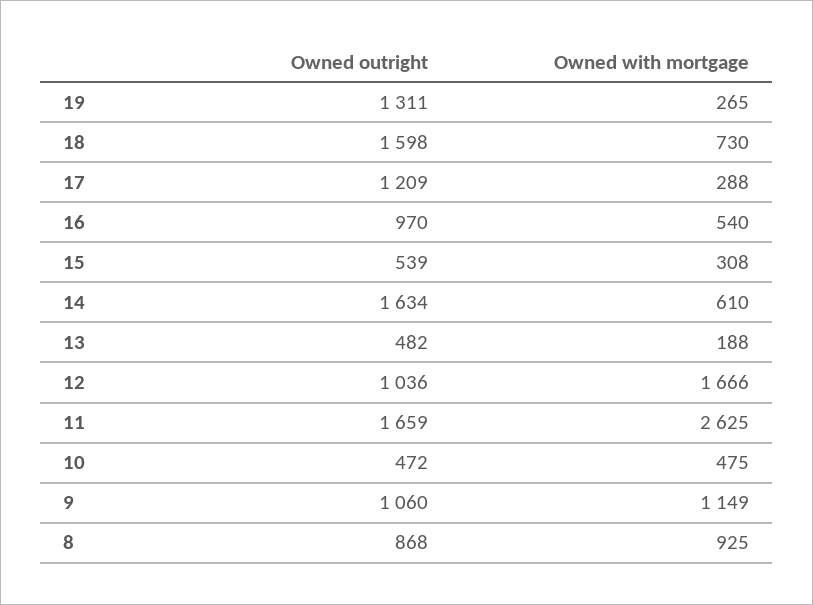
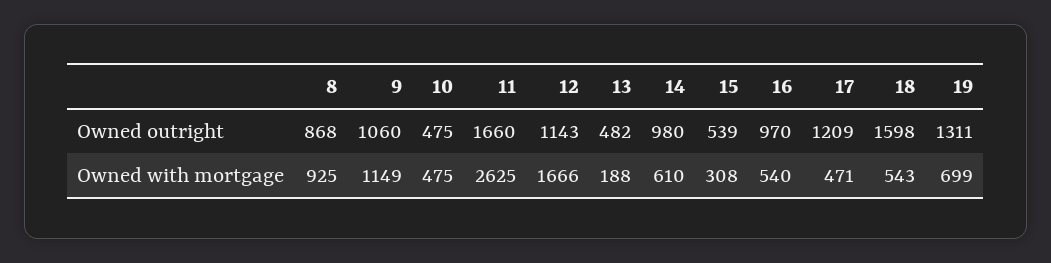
Owned with mortgage, 19: 265 -> 699
Owned with mortgage, 18: 730 -> 543
Owned with mortgage, 17: 288 -> 471
Owned outright, 14: 1634 -> 980
Owned outright, 12: 1036 -> 1143
Owned outright, 11: 1659 -> 1660
Owned outright, 10: 472 -> 475

